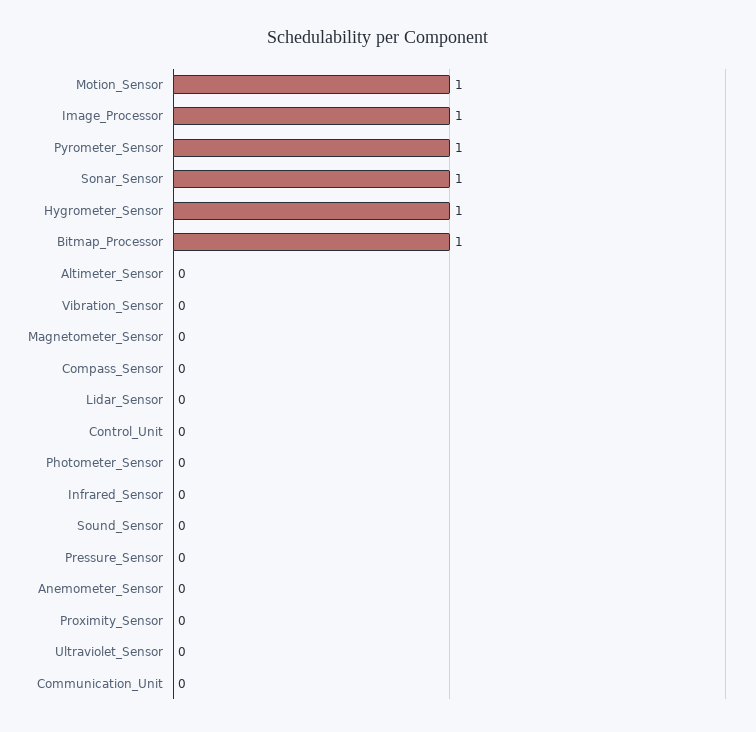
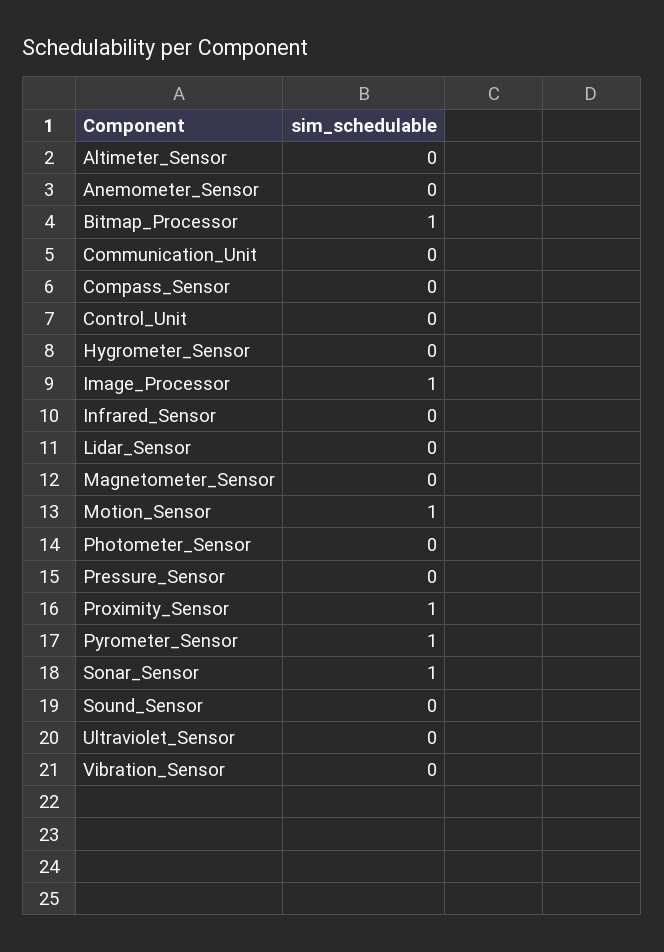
Hygrometer_Sensor: 1 -> 0
Proximity_Sensor: 0 -> 1

